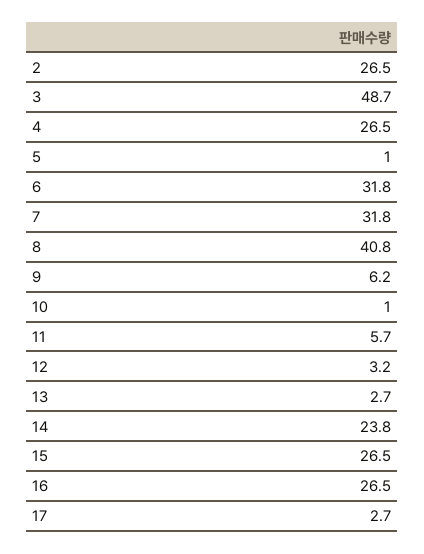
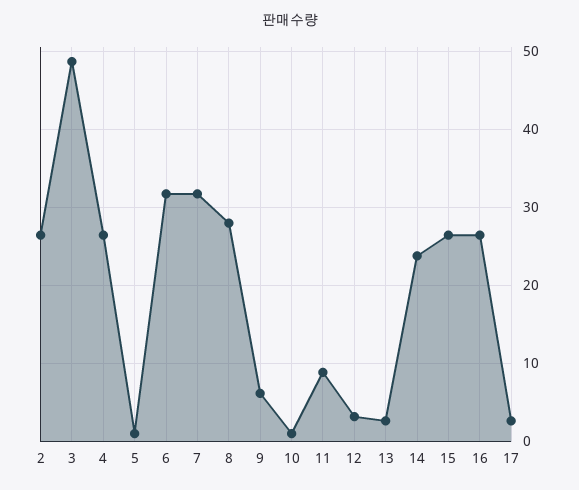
8: 40.8 -> 28
11: 5.7 -> 9

